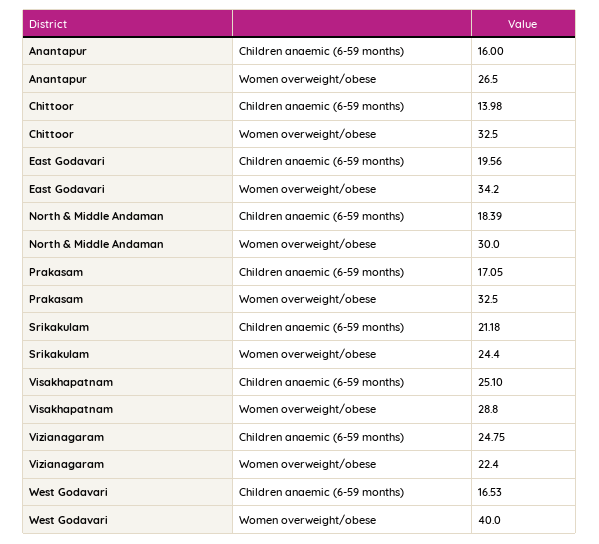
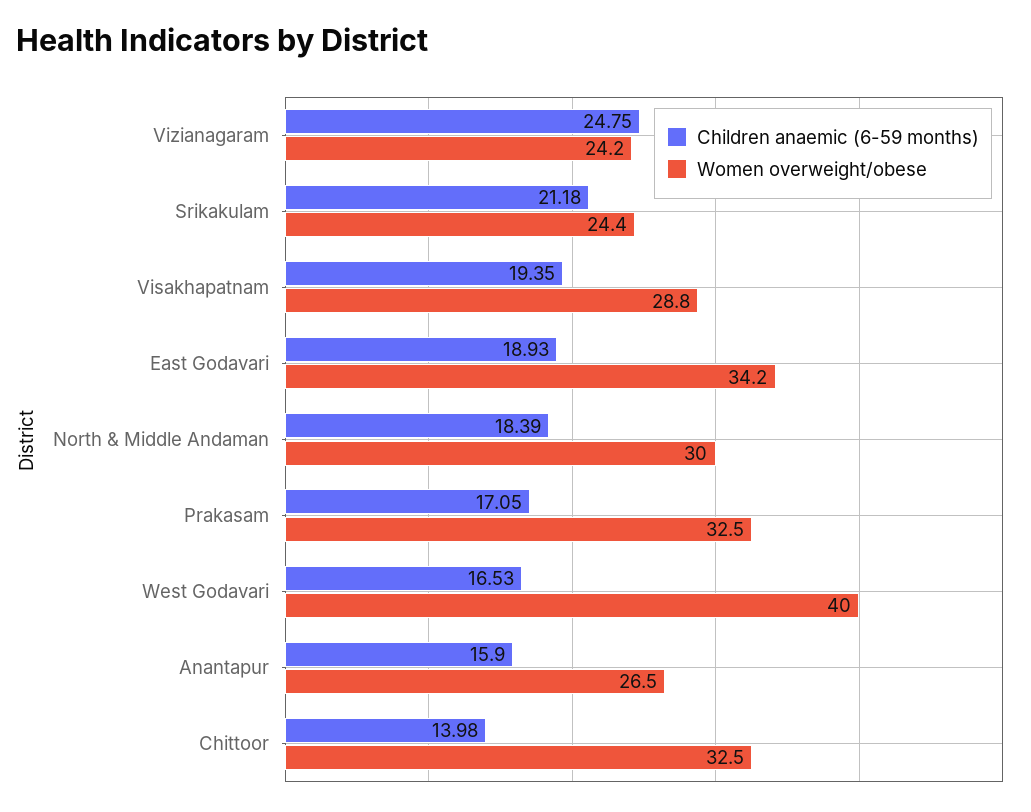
Children anaemic (6-59 months), Anantapur: 16 -> 15.9
Children anaemic (6-59 months), East Godavari: 19.56 -> 18.93
Children anaemic (6-59 months), Visakhapatnam: 25.1 -> 19.35
Women overweight/obese, Vizianagaram: 22.4 -> 24.2

